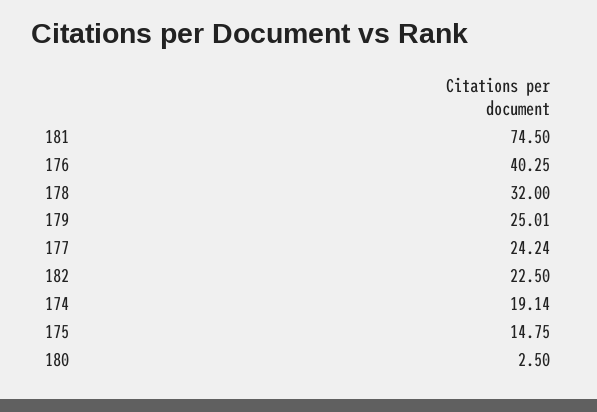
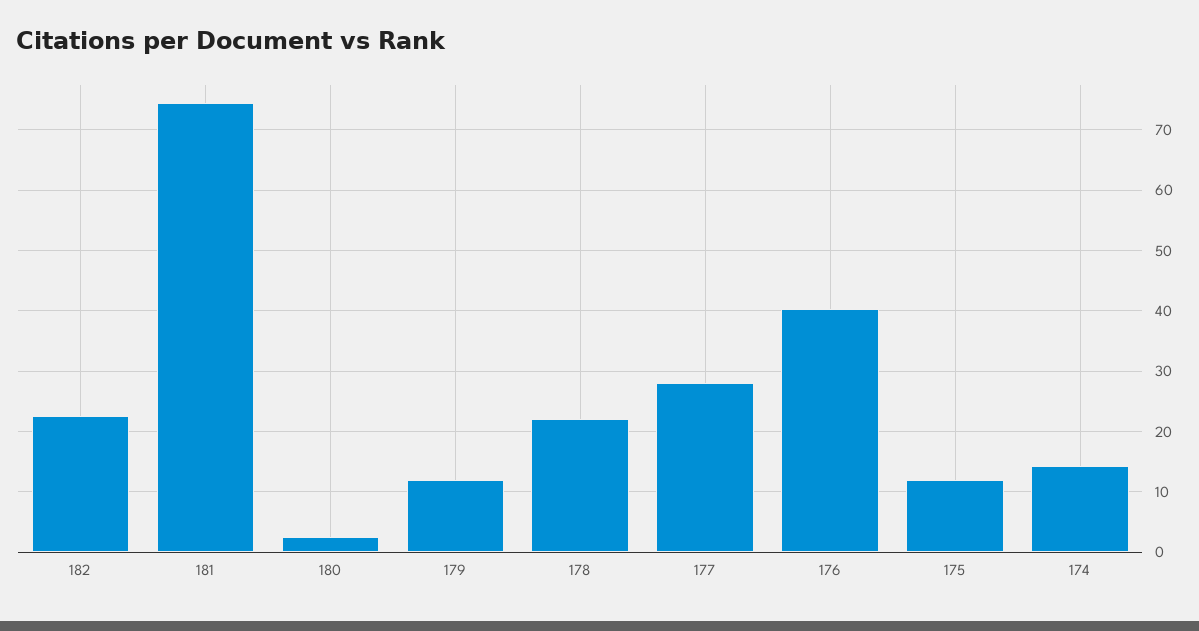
178: 32 -> 22
179: 25.01 -> 12
177: 24.24 -> 28
174: 19.14 -> 14
175: 14.75 -> 12

